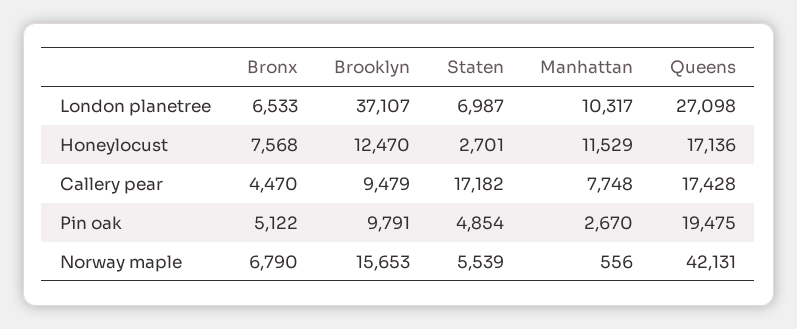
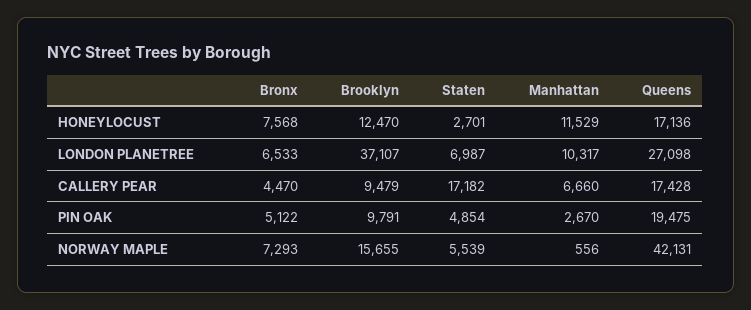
Manhattan, Callery pear: 7748 -> 6660
Bronx, Norway maple: 6790 -> 7293
Brooklyn, Norway maple: 15653 -> 15655

